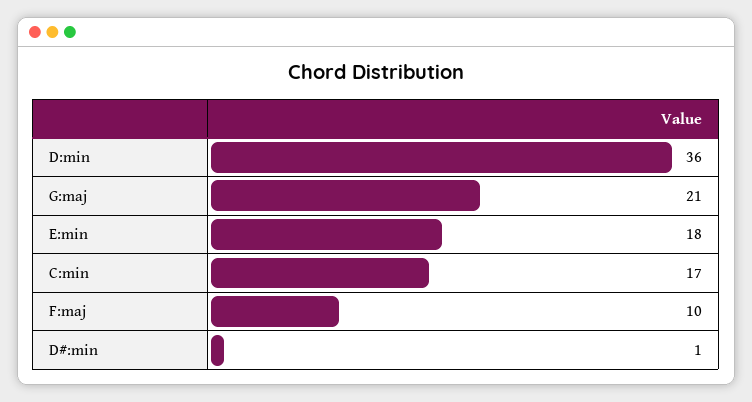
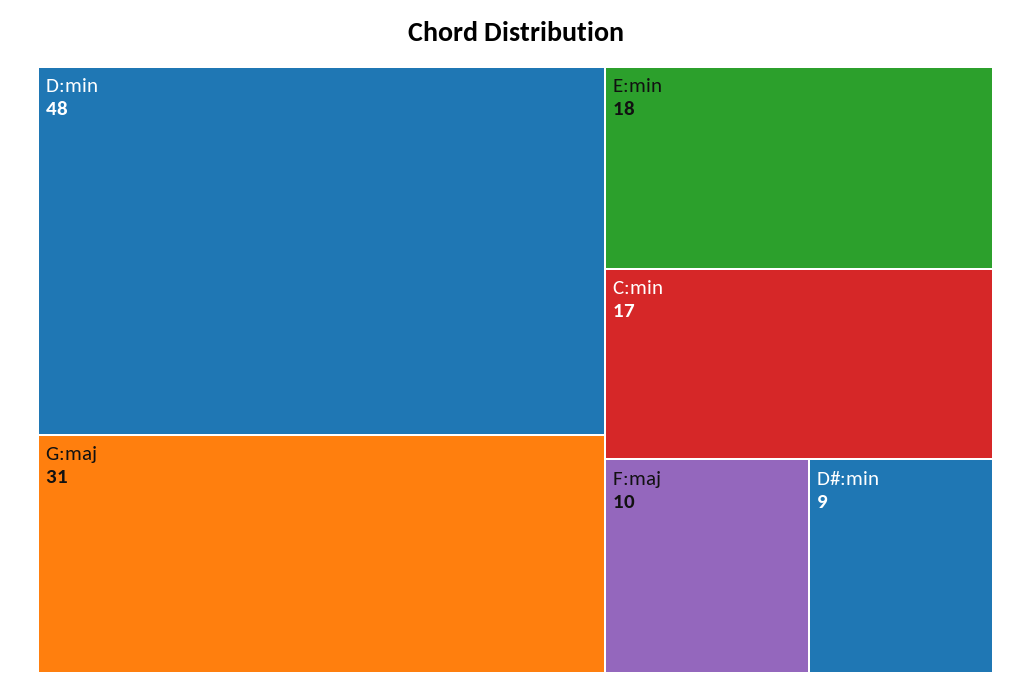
D:min: 36 -> 48
G:maj: 21 -> 31
D#:min: 1 -> 9

